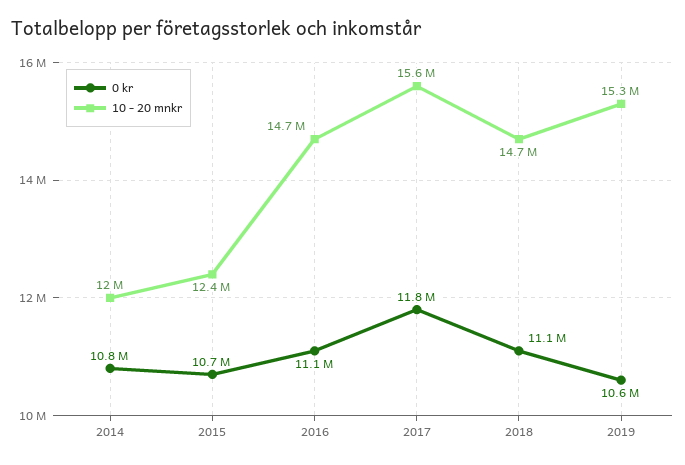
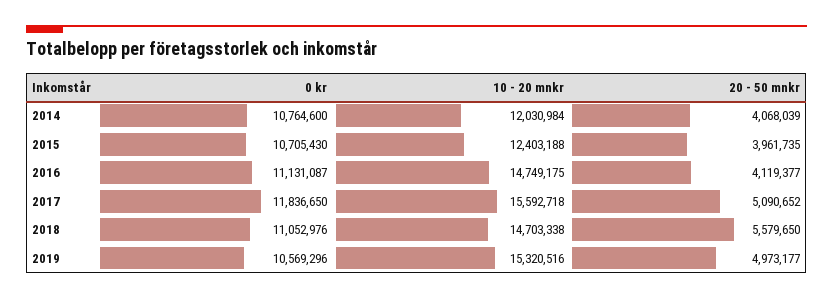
20 - 50 mnkr, 2014: none -> 4068039
20 - 50 mnkr, 2015: none -> 3961735
20 - 50 mnkr, 2016: none -> 4119377
20 - 50 mnkr, 2017: none -> 5090652
20 - 50 mnkr, 2018: none -> 5579650
20 - 50 mnkr, 2019: none -> 4973177

